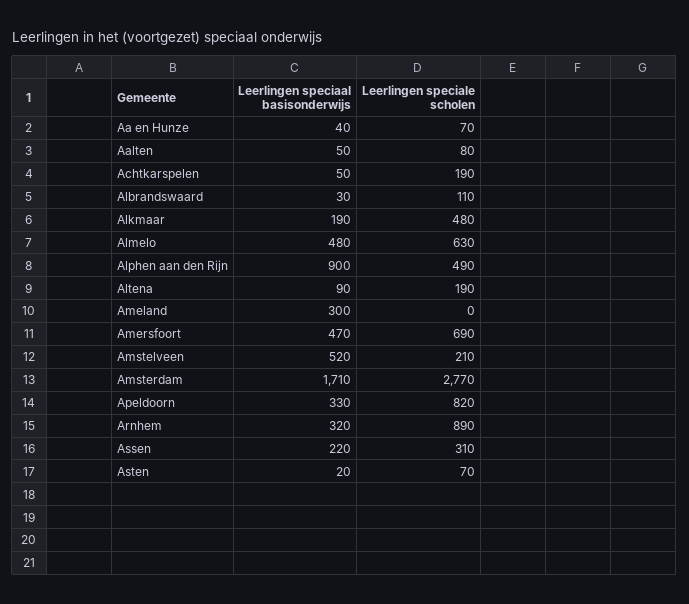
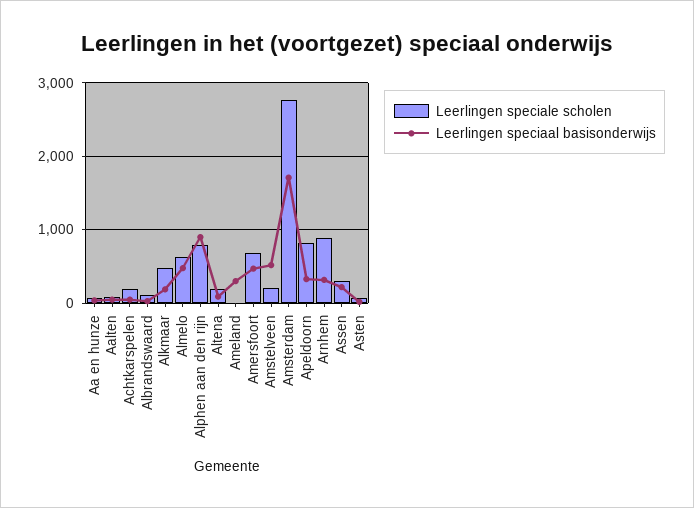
Leerlingen speciale scholen, Alphen aan den Rijn: 490 -> 800

